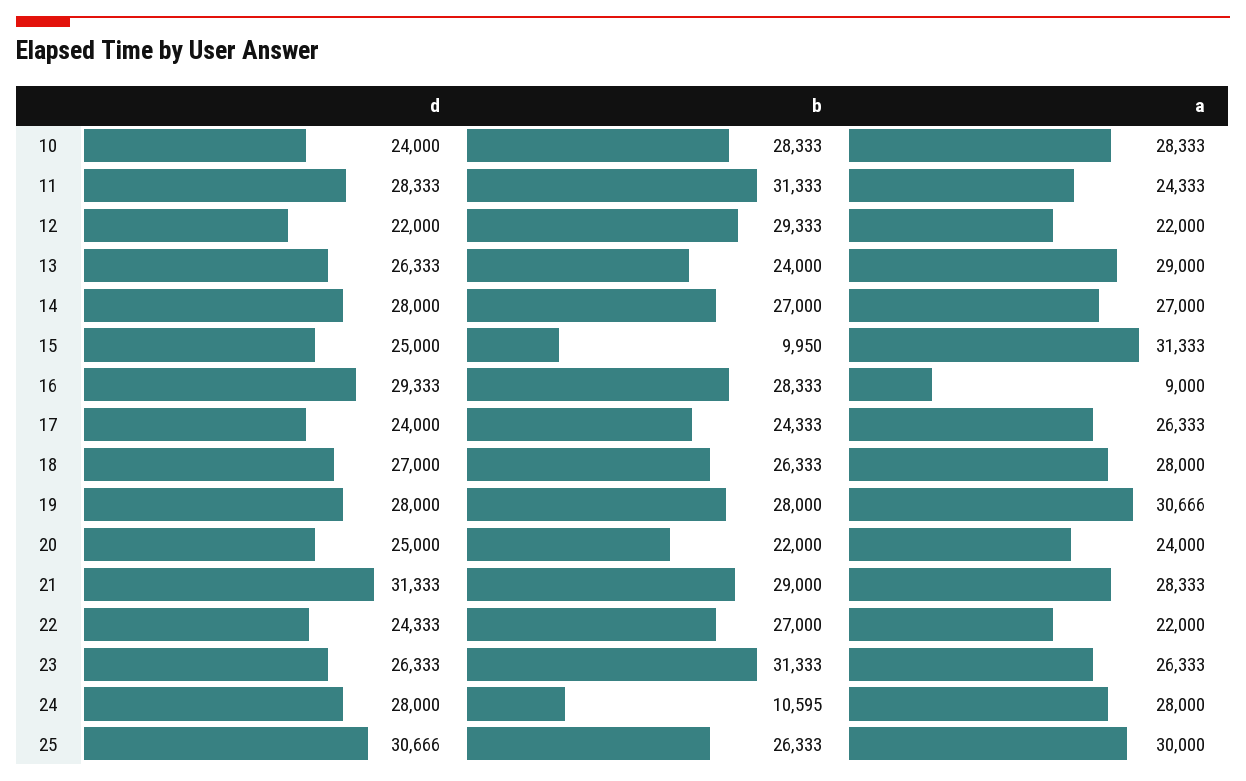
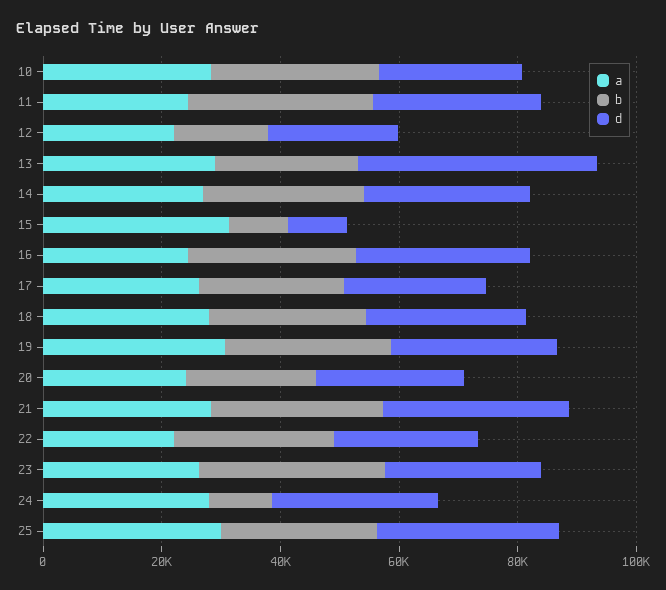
b, 12: 29333 -> 15000
d, 13: 26333 -> 40000
d, 15: 25000 -> 10000
a, 16: 9000 -> 25000

